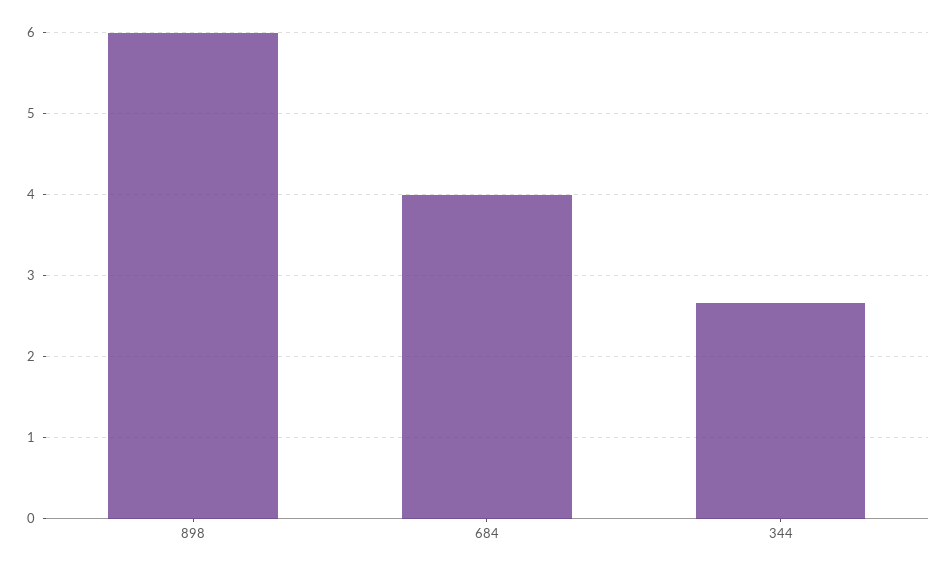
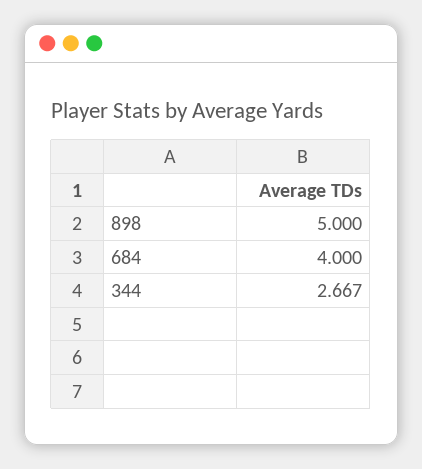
898: 6 -> 5

